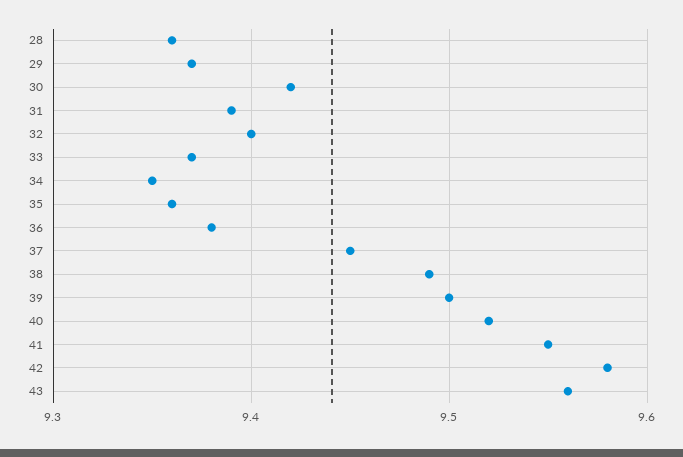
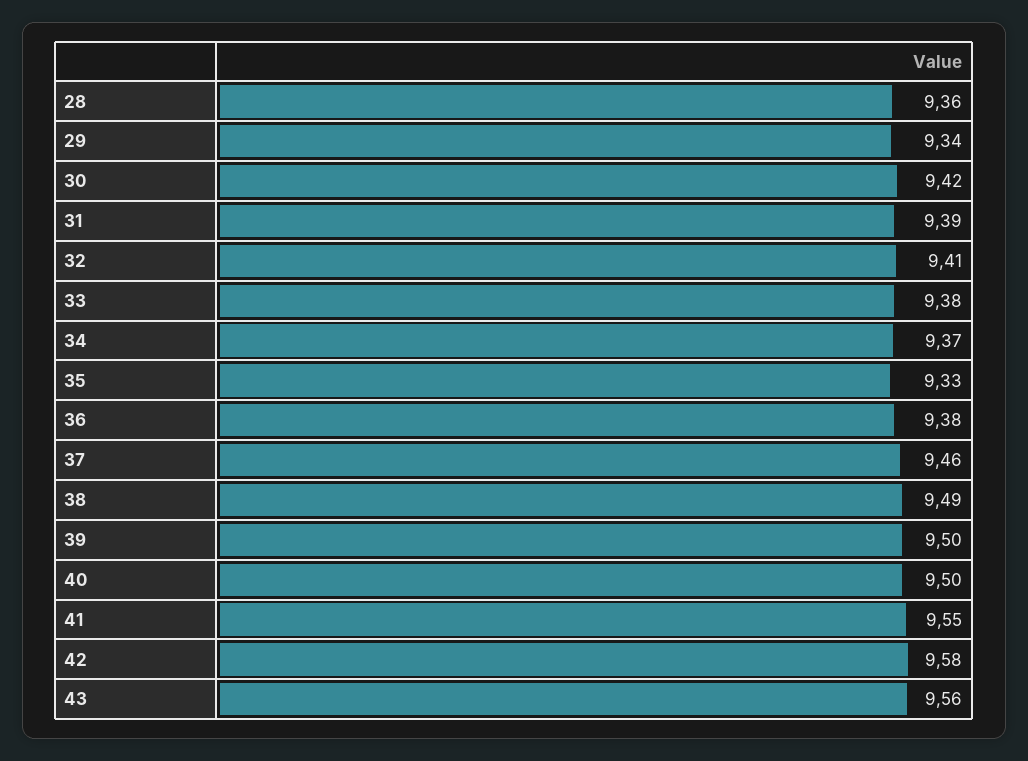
29: 9.37 -> 9.34
32: 9.4 -> 9.41
33: 9.37 -> 9.38
34: 9.35 -> 9.37
35: 9.36 -> 9.33
37: 9.45 -> 9.46
40: 9.52 -> 9.5

